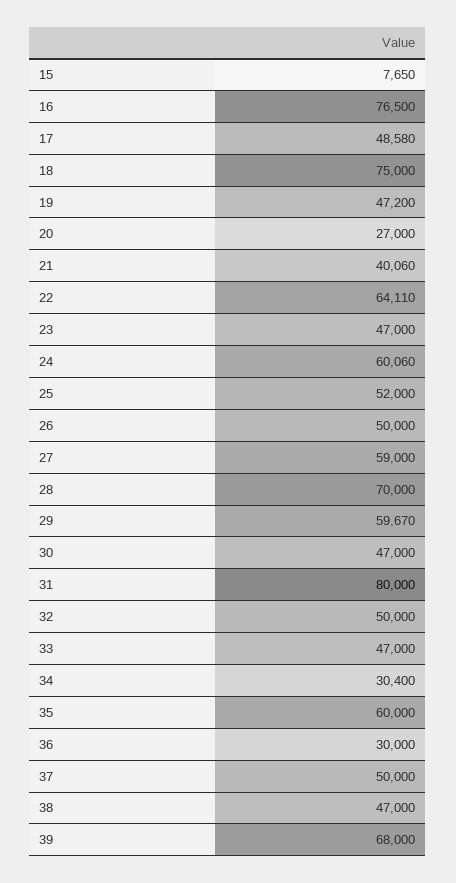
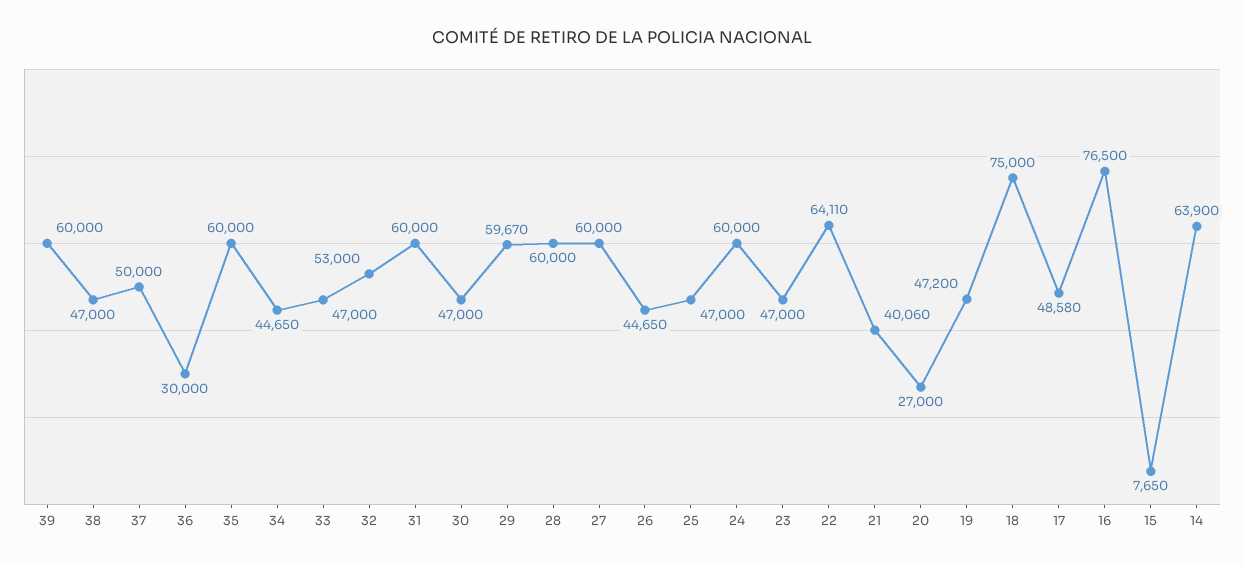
24: 60060 -> 60000
25: 52000 -> 47000
26: 50000 -> 44650
27: 59000 -> 60000
28: 70000 -> 60000
31: 80000 -> 60000
32: 50000 -> 53000
34: 30400 -> 44650
39: 68000 -> 60000
14: none -> 63900

